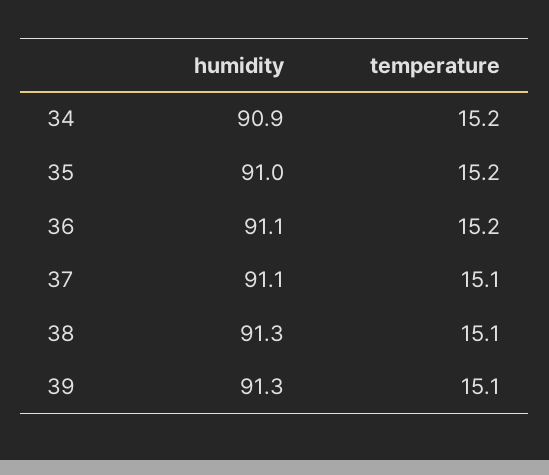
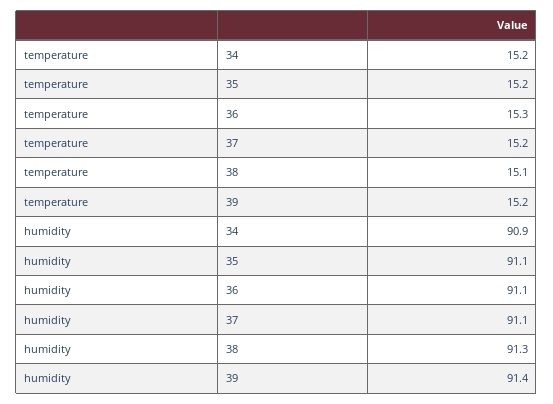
humidity, 35: 91 -> 91.1
temperature, 36: 15.2 -> 15.3
temperature, 37: 15.1 -> 15.2
humidity, 39: 91.3 -> 91.4
temperature, 39: 15.1 -> 15.2

